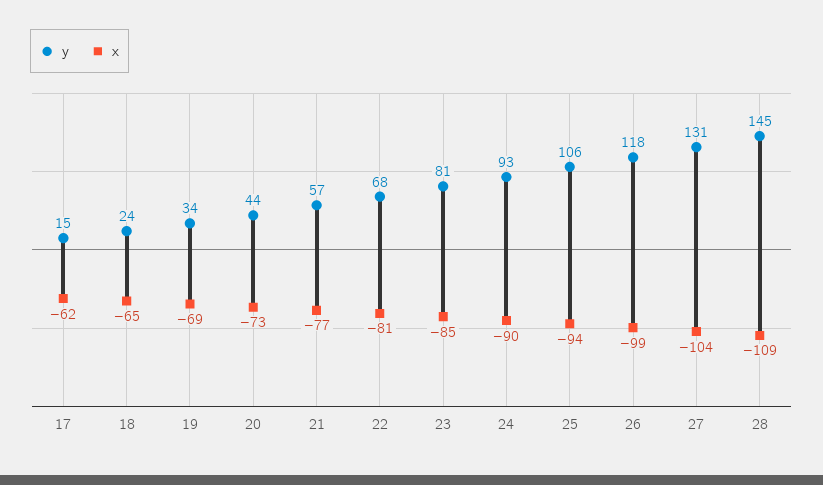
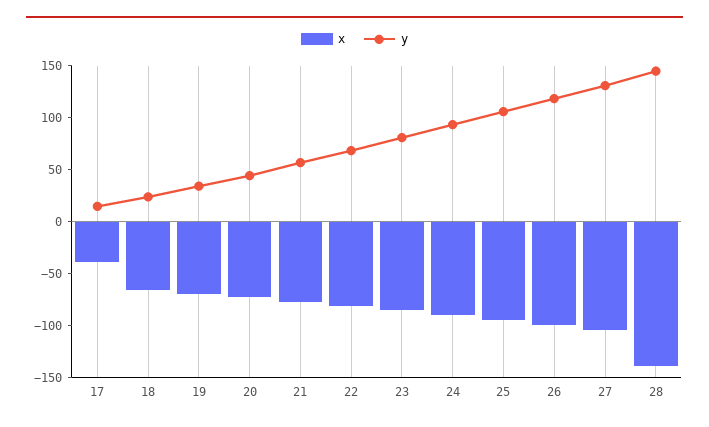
x, 17: -62 -> -40
x, 28: -109 -> -140

